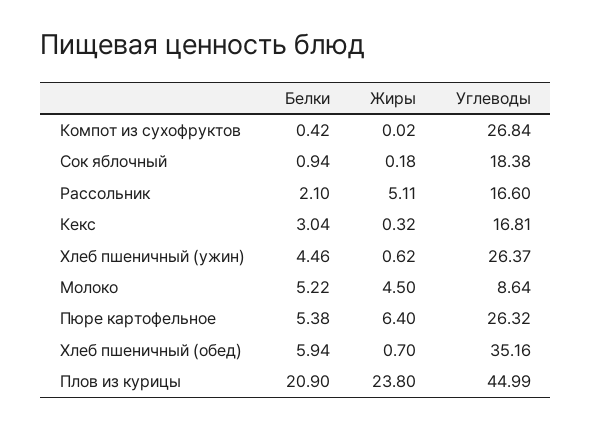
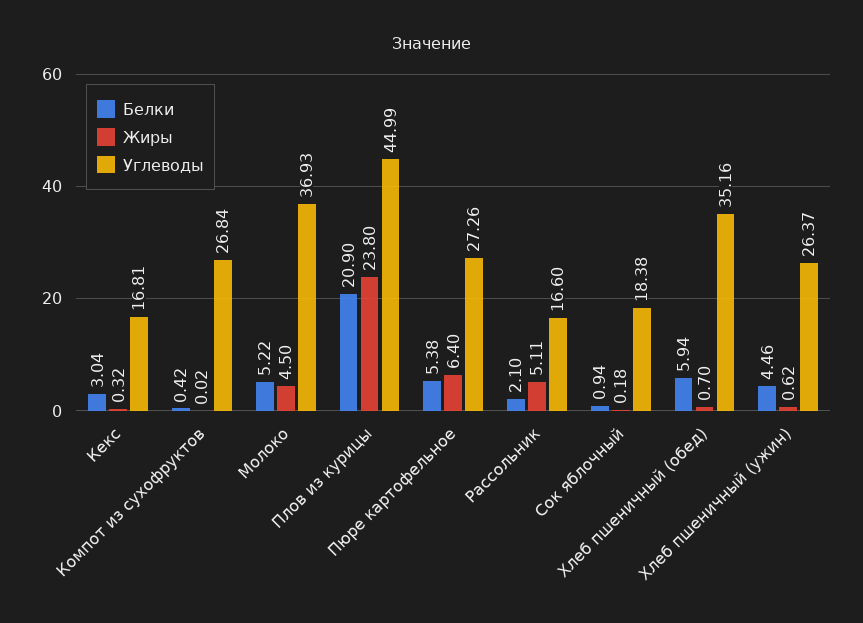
Углеводы, Молоко: 8.64 -> 36.93
Углеводы, Пюре картофельное: 26.32 -> 27.26

